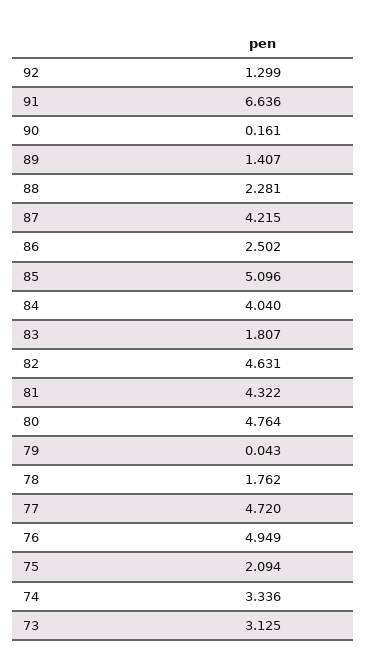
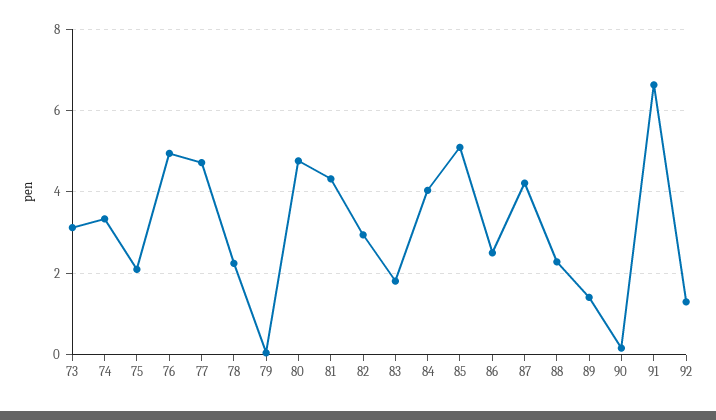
82: 4.631 -> 3
78: 1.762 -> 2.2

